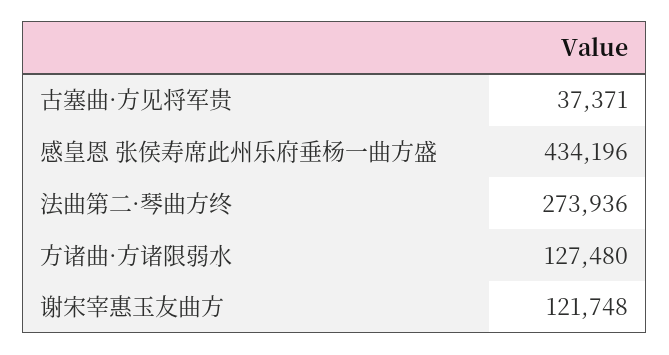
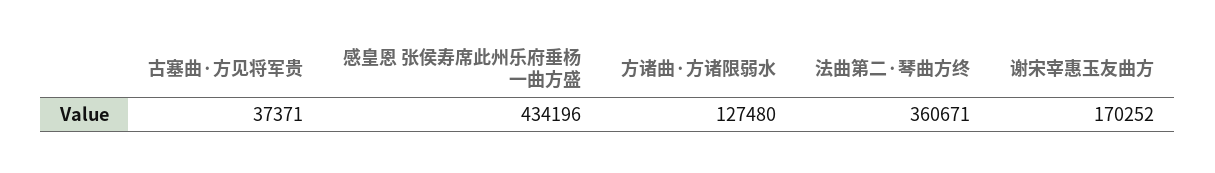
法曲第二·琴曲方终: 273936 -> 360671
谢宋宰惠玉友曲方: 121748 -> 170252

